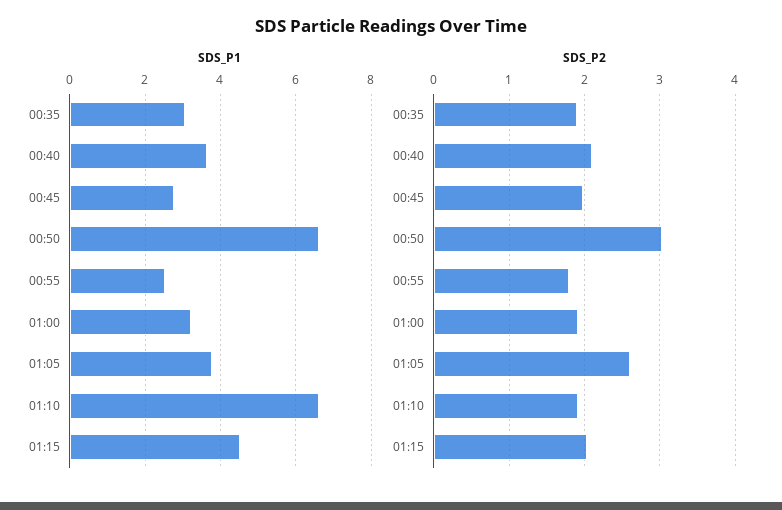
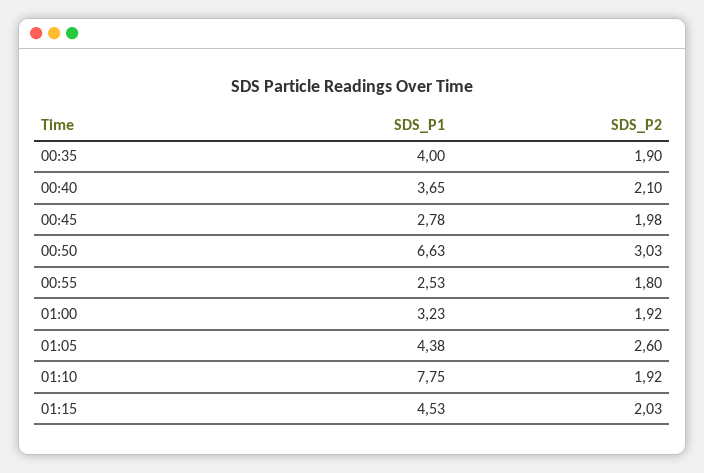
SDS_P1, 00:35: 3 -> 4
SDS_P1, 01:05: 3.8 -> 4.38
SDS_P1, 01:10: 6.6 -> 7.75

